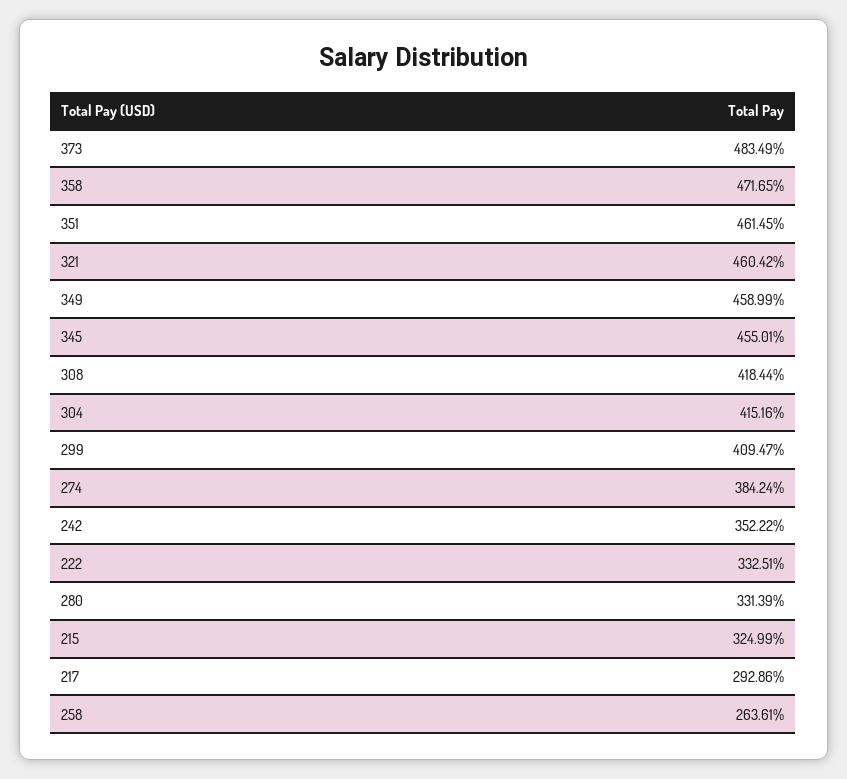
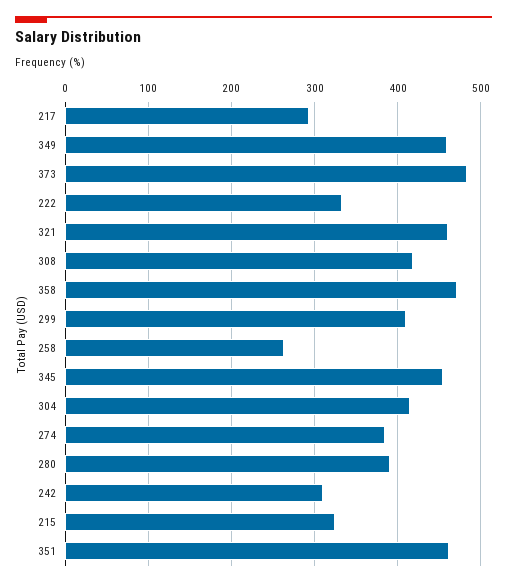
242: 352.22 -> 310
280: 331.39 -> 390

